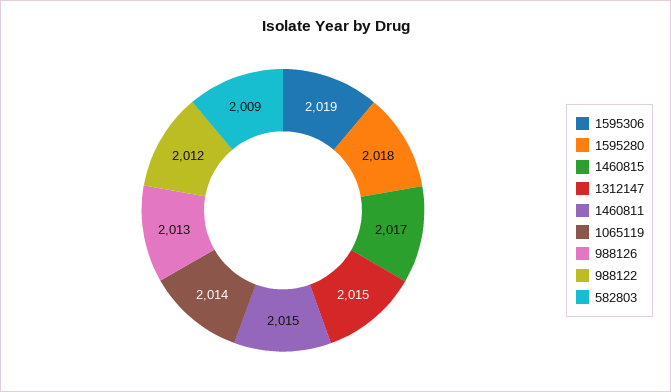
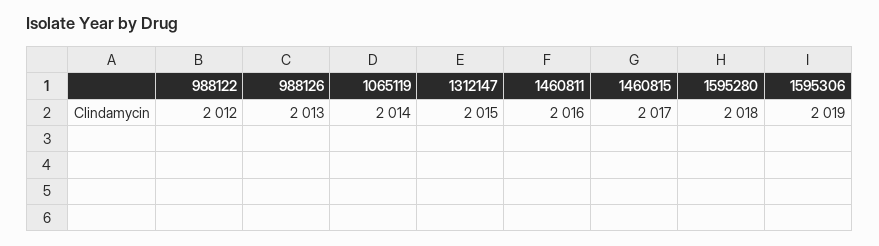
1460811: 2015 -> 2016
582803: 2009 -> none

